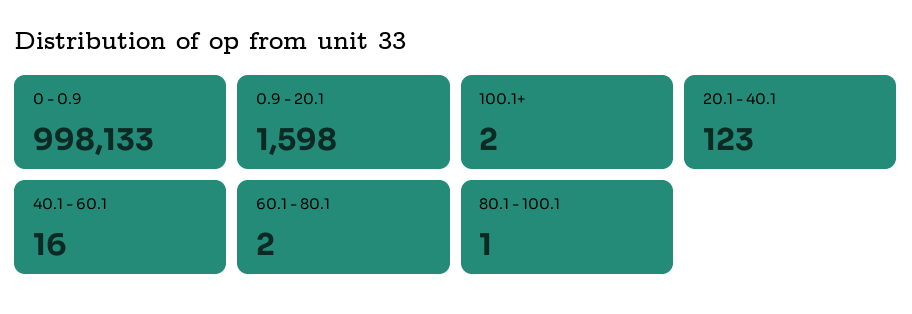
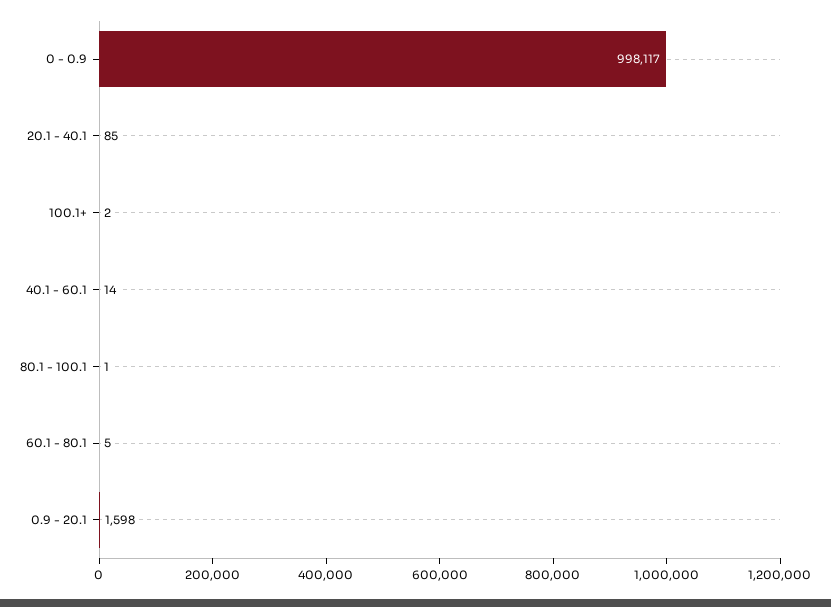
0 - 0.9: 998133 -> 998117
20.1 - 40.1: 123 -> 85
40.1 - 60.1: 16 -> 14
60.1 - 80.1: 2 -> 5

